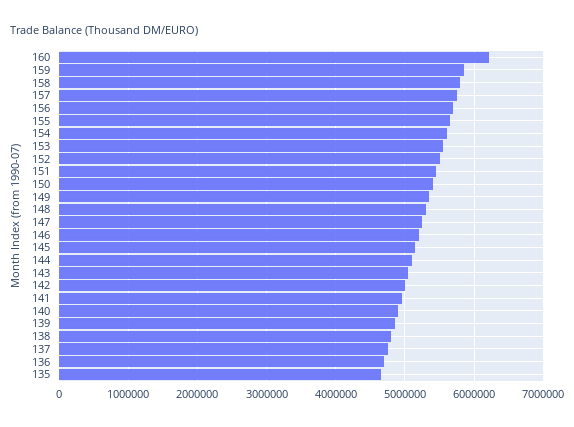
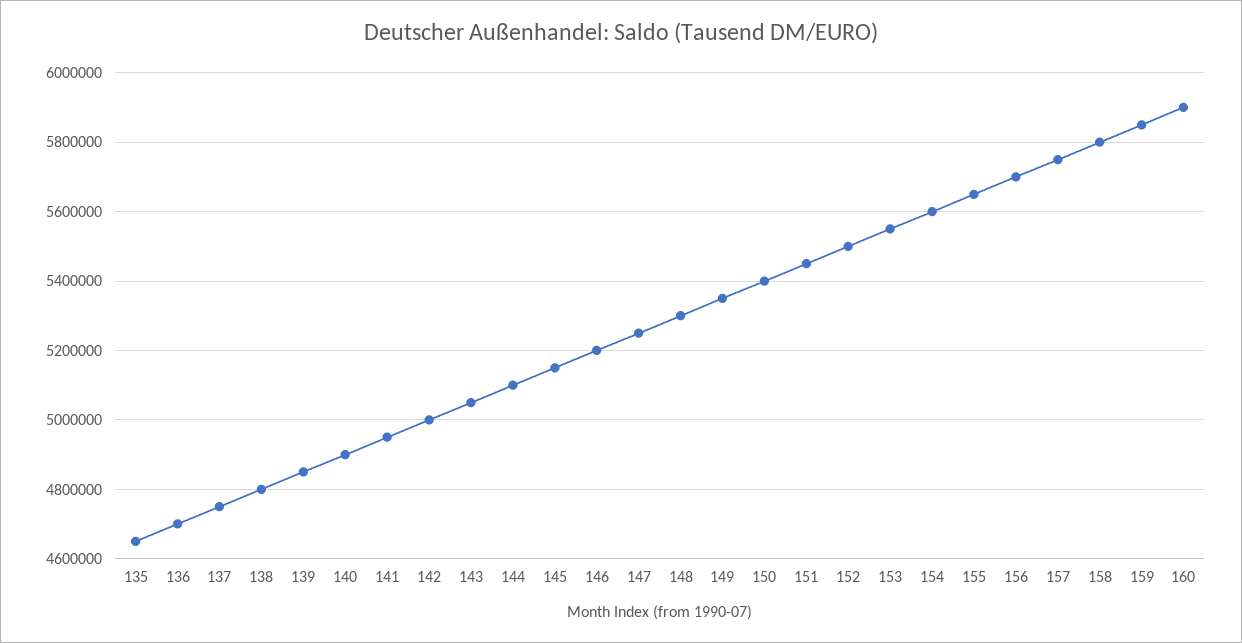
160: 6200000 -> 5900000

